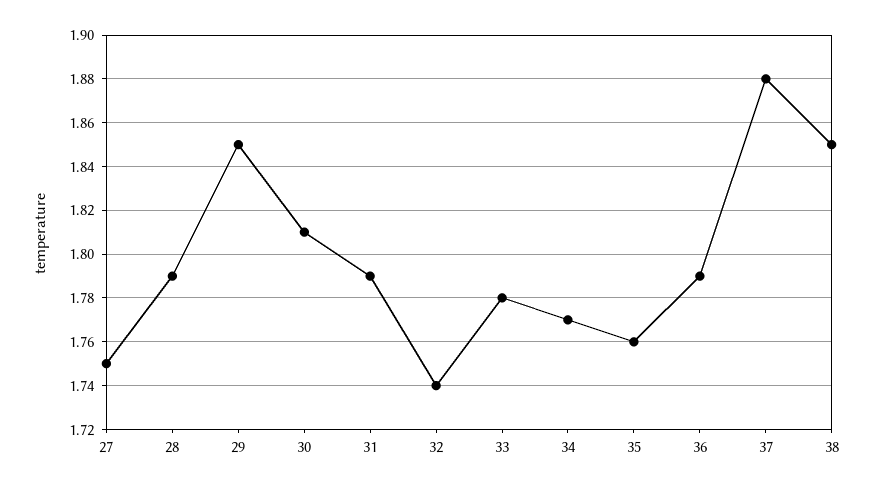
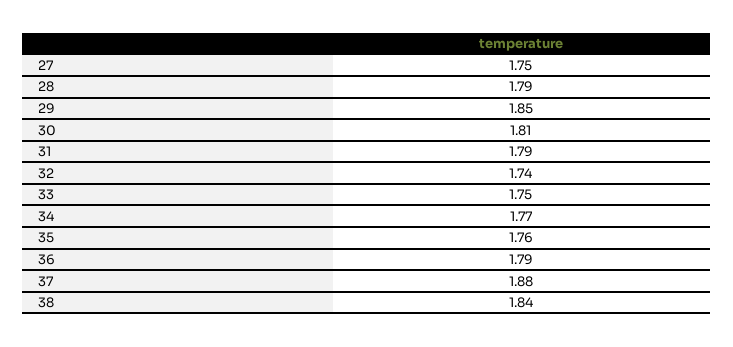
33: 1.78 -> 1.75
38: 1.85 -> 1.84

